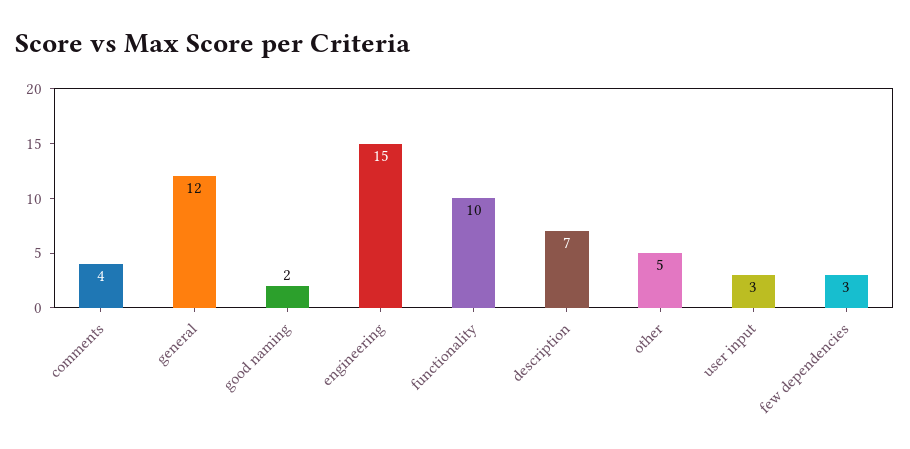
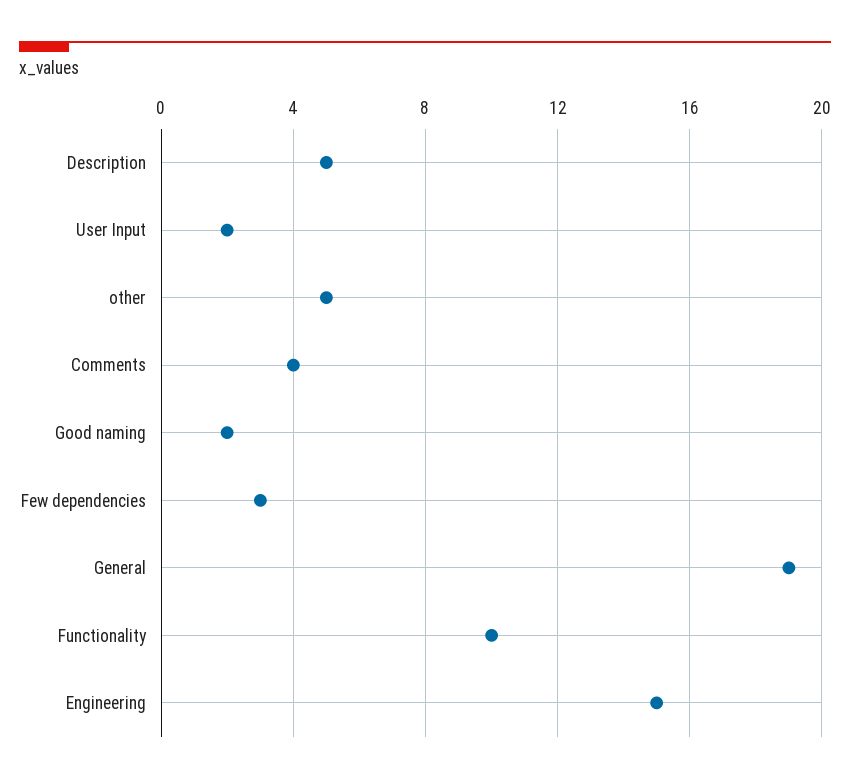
general: 12 -> 19
description: 7 -> 5
user input: 3 -> 2

